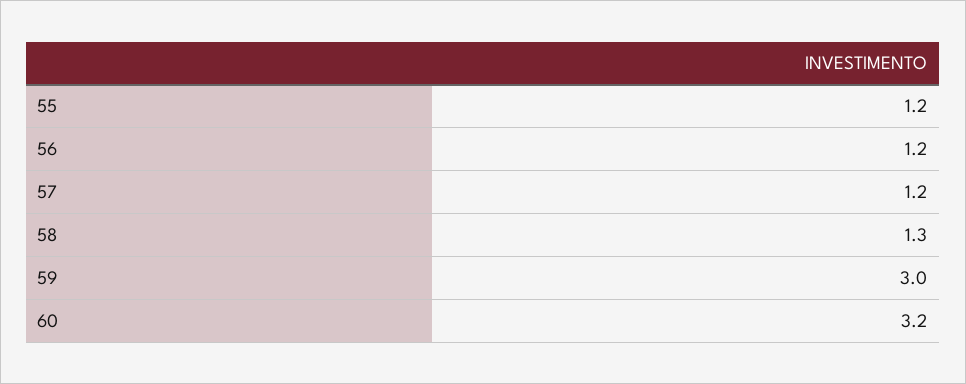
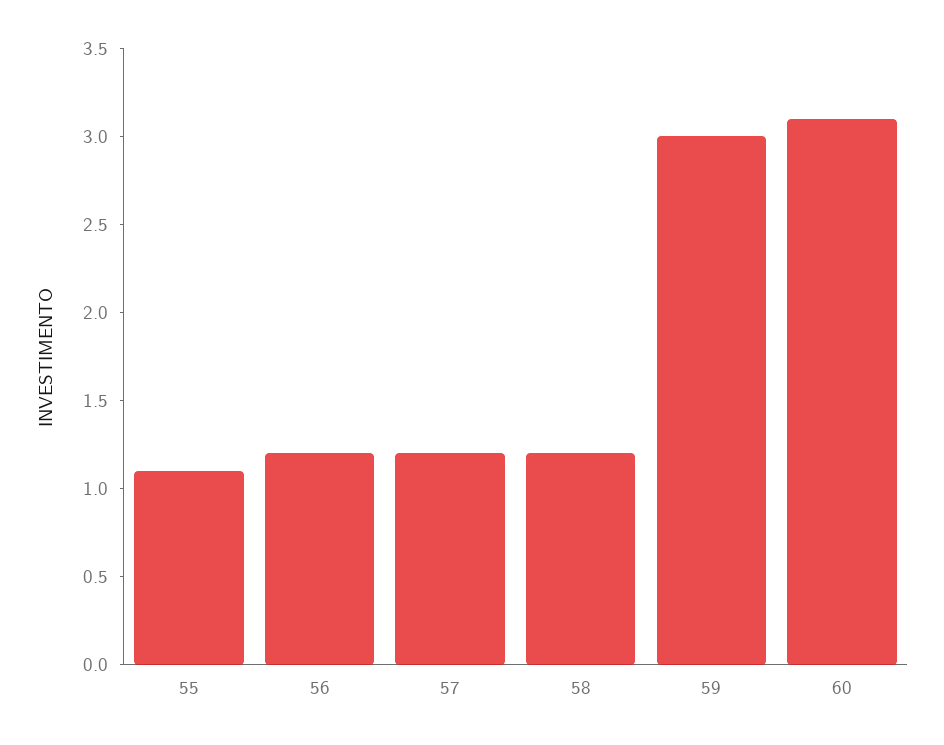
55: 1.2 -> 1.1
58: 1.3 -> 1.2
60: 3.2 -> 3.1

